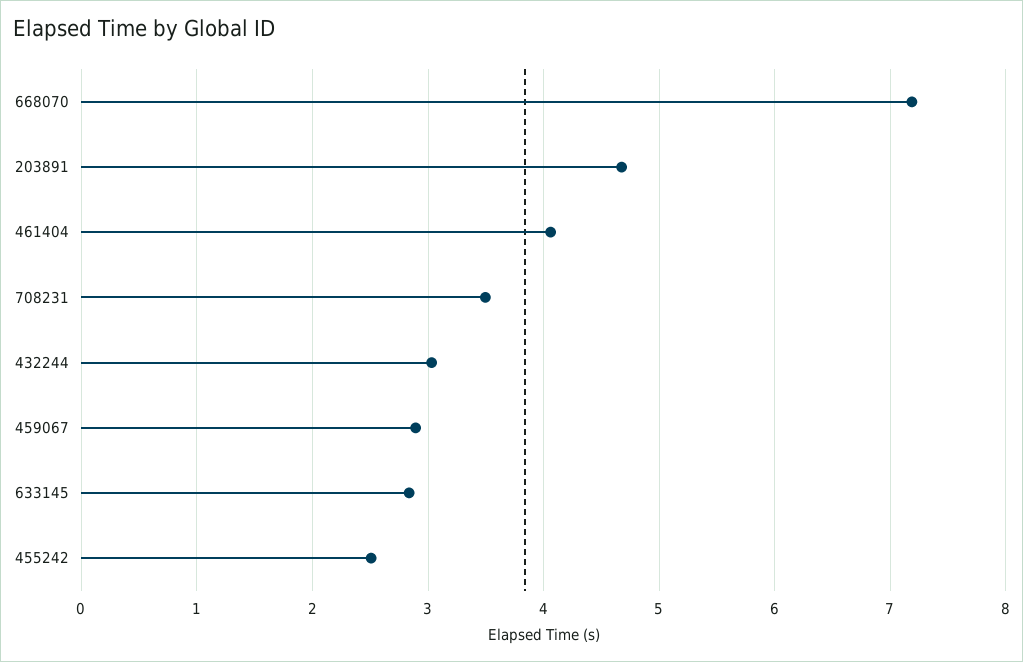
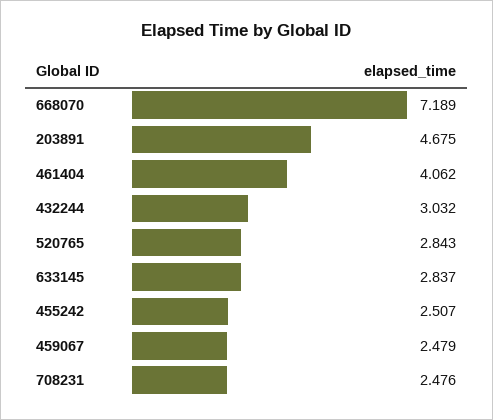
708231: 3.5 -> 2.476
459067: 2.9 -> 2.479
520765: none -> 2.843

